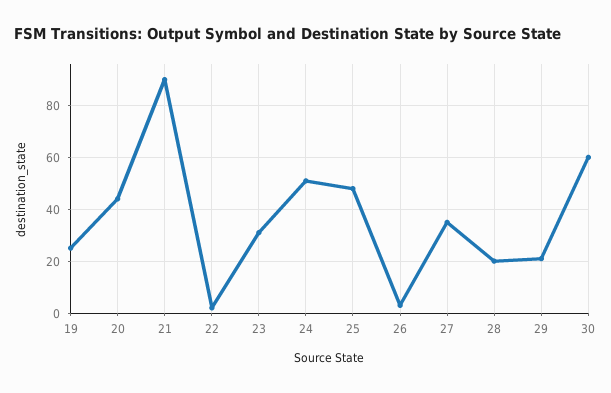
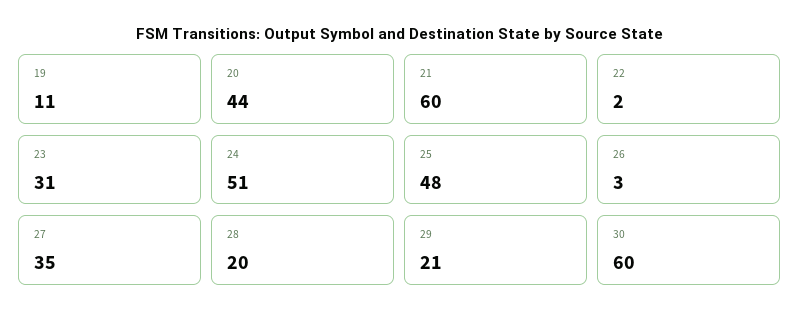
19: 25 -> 11
21: 90 -> 60

